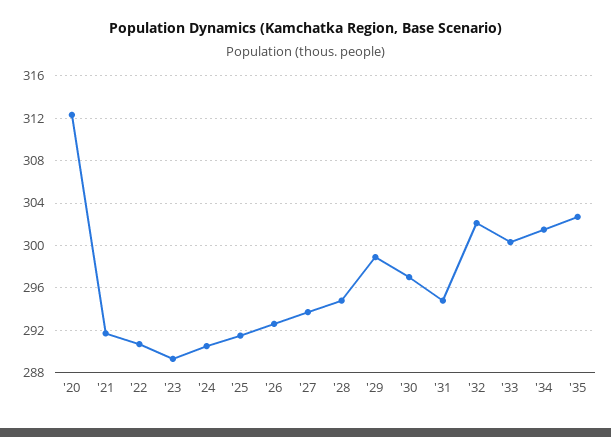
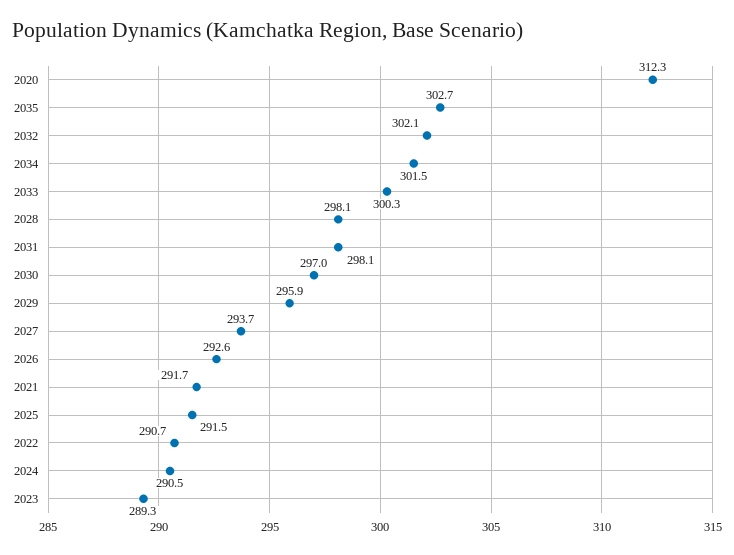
'28: 295 -> 298.1
'29: 299 -> 295.9
'31: 295 -> 298.1

